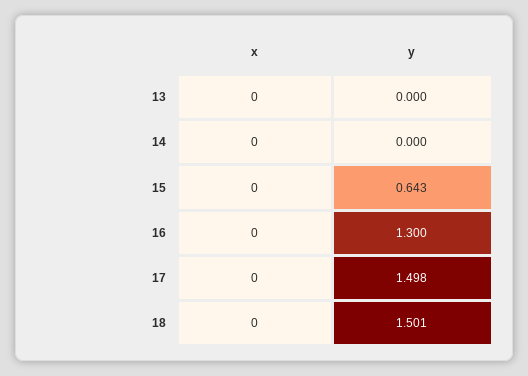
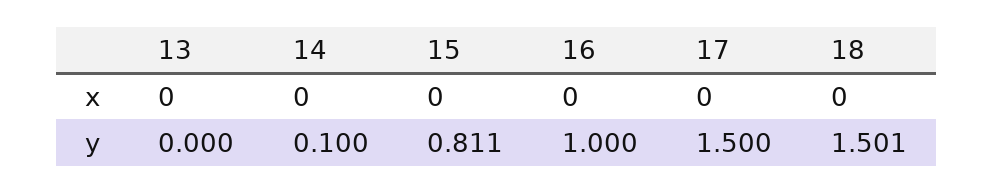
y, 14: 0 -> 0.1
y, 15: 0.643 -> 0.811
y, 16: 1.3 -> 1
y, 17: 1.498 -> 1.5

